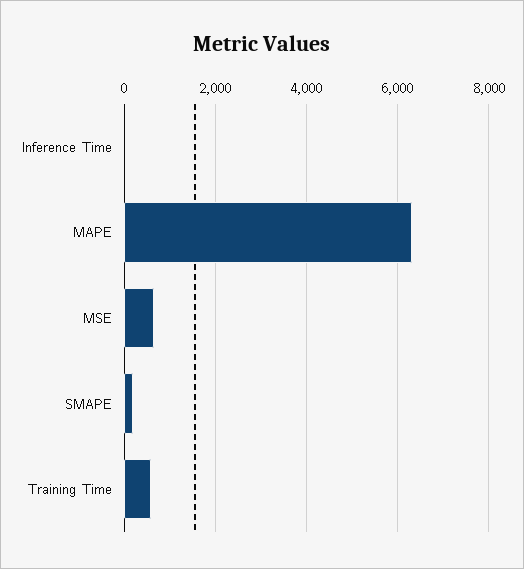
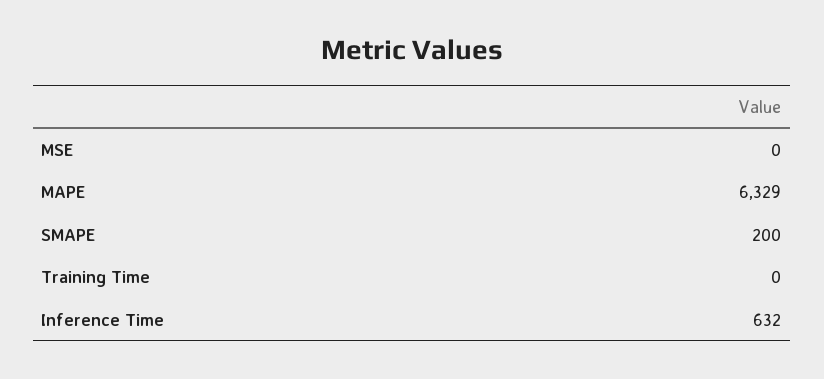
Inference Time: 0 -> 632
MSE: 600 -> 0
Training Time: 600 -> 0

